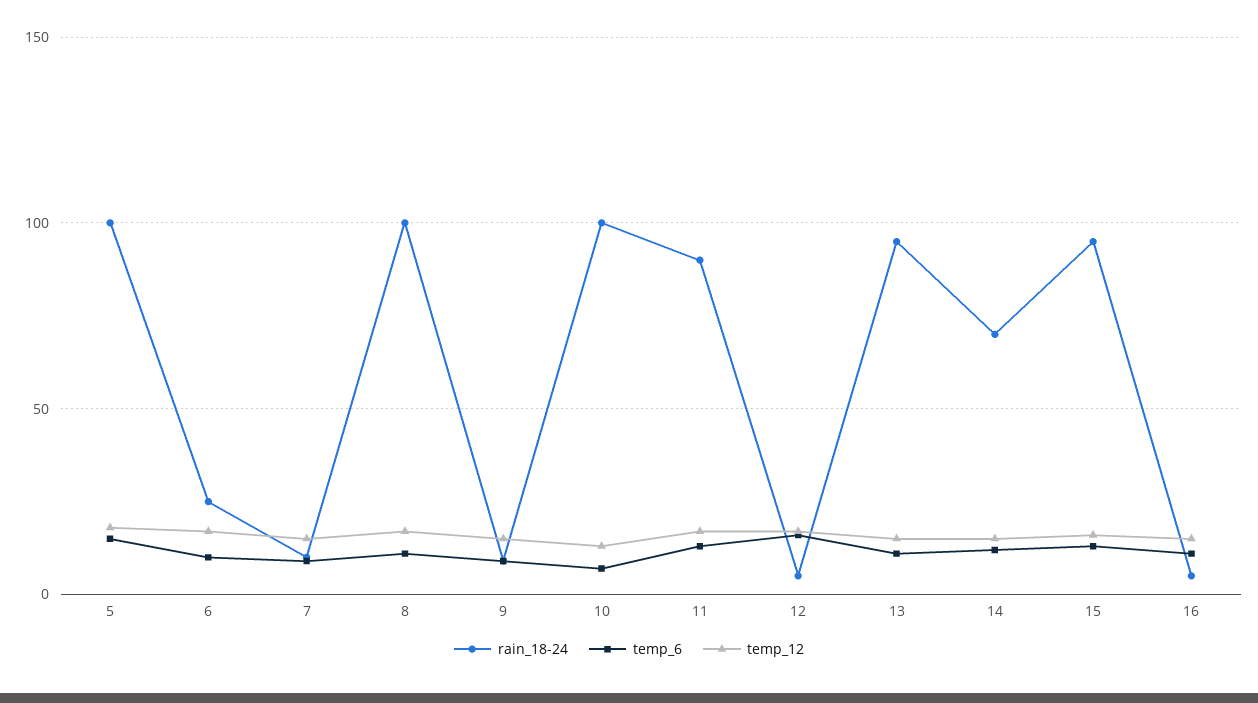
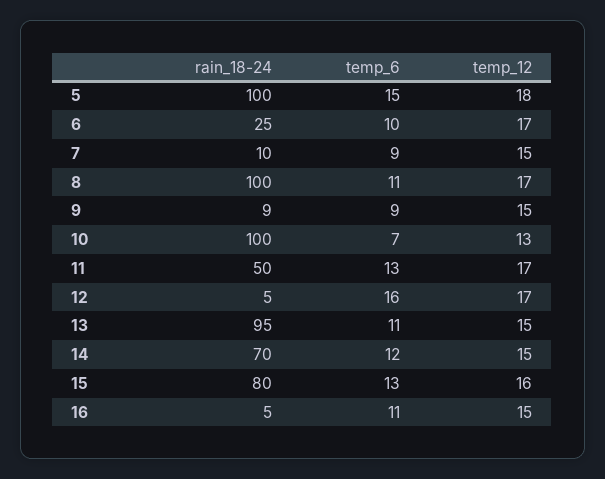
rain_18-24, 11: 90 -> 50
rain_18-24, 15: 95 -> 80

